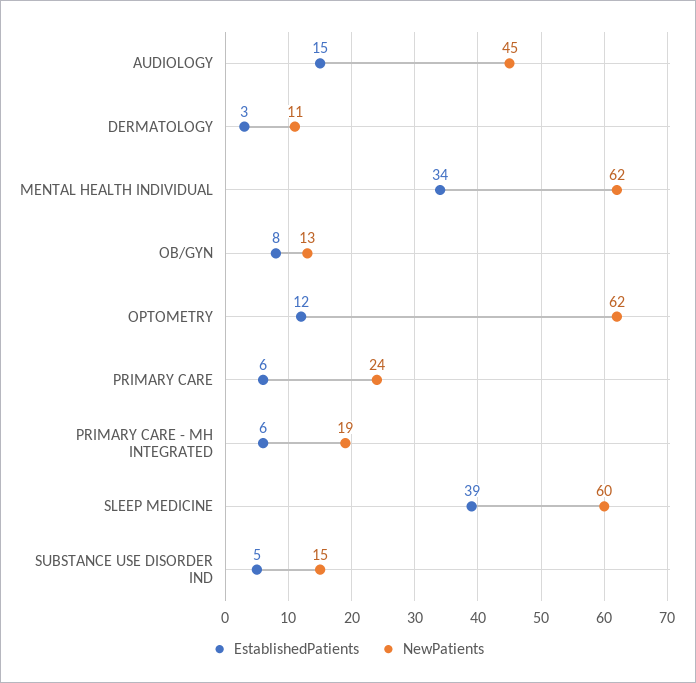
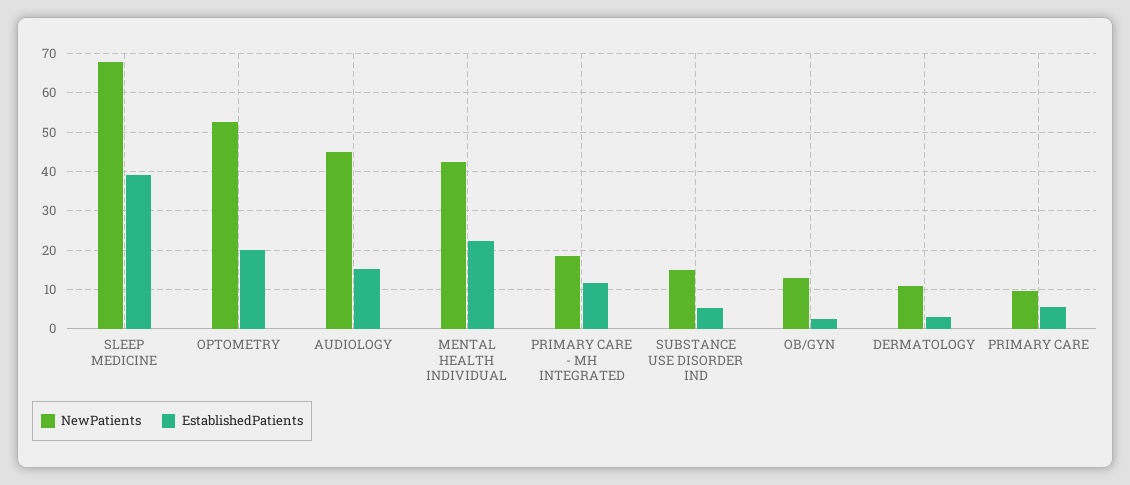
EstablishedPatients, MENTAL HEALTH INDIVIDUAL: 34 -> 22
NewPatients, MENTAL HEALTH INDIVIDUAL: 62 -> 42
EstablishedPatients, OB/GYN: 8 -> 2
EstablishedPatients, OPTOMETRY: 12 -> 20
NewPatients, OPTOMETRY: 62 -> 52
NewPatients, PRIMARY CARE: 24 -> 10
EstablishedPatients, PRIMARY CARE - MH INTEGRATED: 6 -> 12
NewPatients, SLEEP MEDICINE: 60 -> 68

